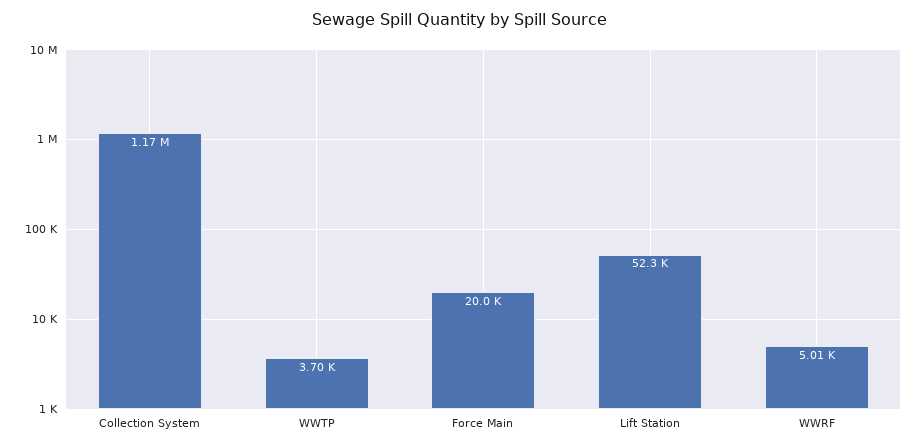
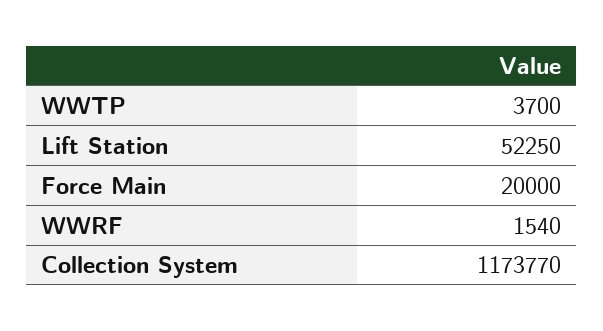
WWRF: 5010 -> 1540

